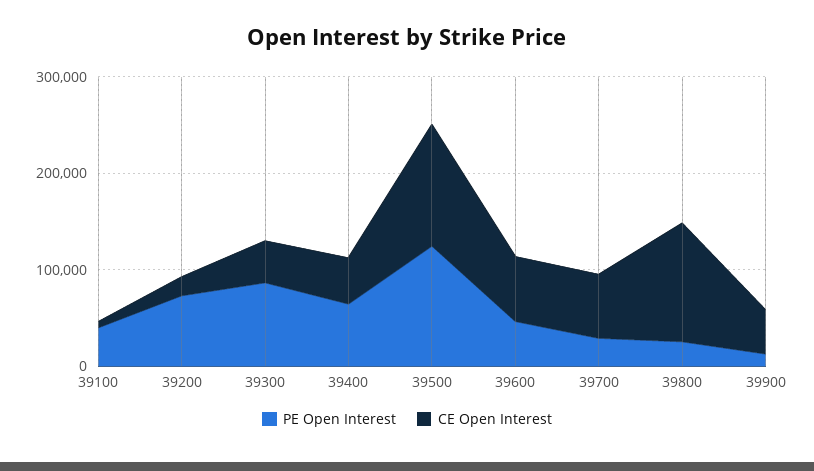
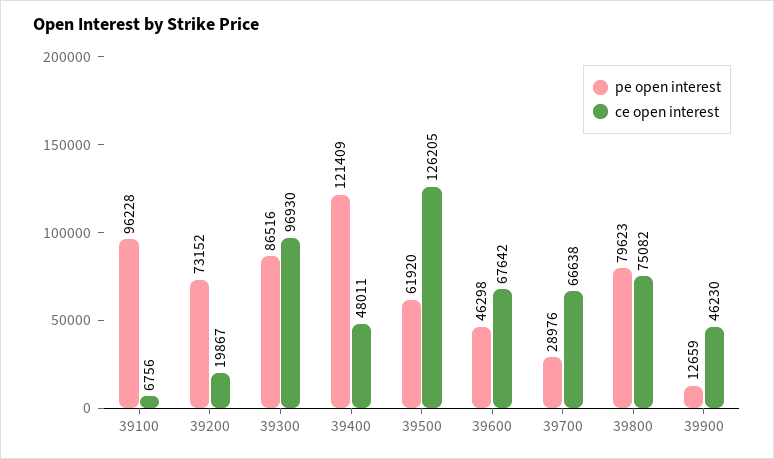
PE Open Interest, 39100: 40000 -> 96228
CE Open Interest, 39300: 40000 -> 96930
PE Open Interest, 39400: 60000 -> 121409
PE Open Interest, 39500: 120000 -> 61920
PE Open Interest, 39800: 20000 -> 79623
CE Open Interest, 39800: 120000 -> 75082

